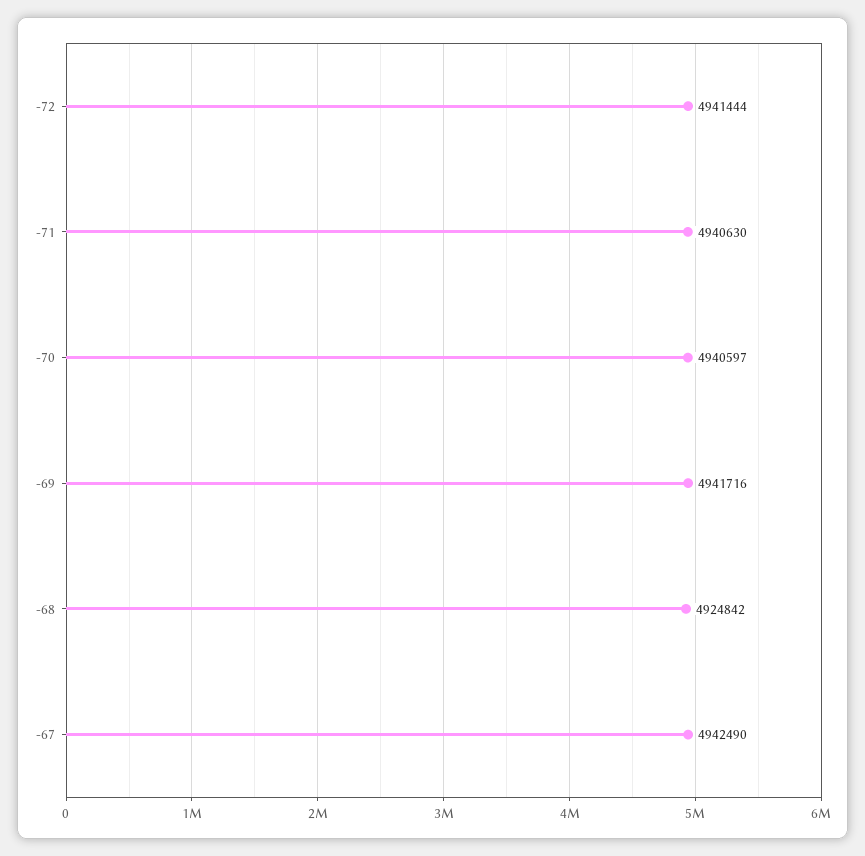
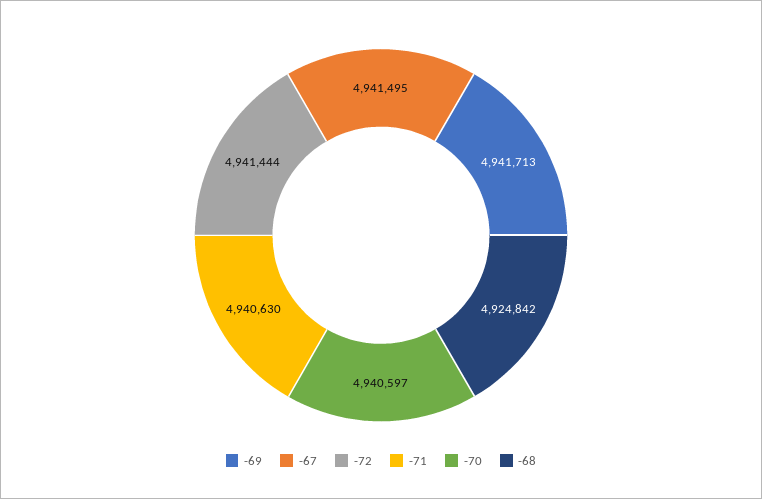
-69: 4941716 -> 4941713
-67: 4942490 -> 4941495

